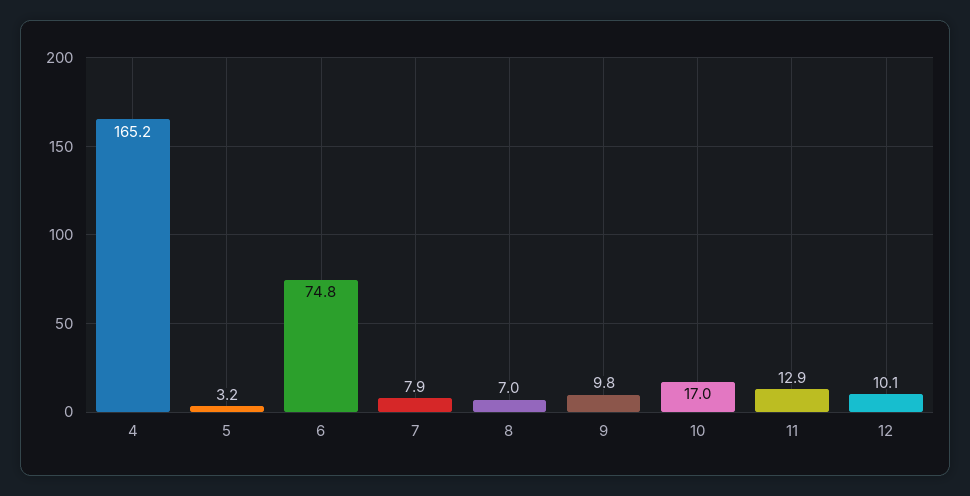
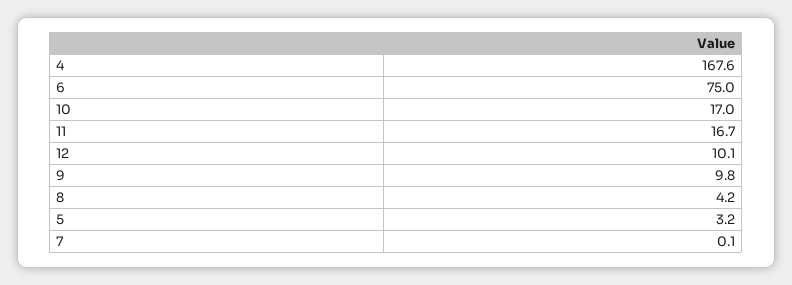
4: 165.2 -> 167.6
6: 74.8 -> 75
7: 7.9 -> 0.1
8: 7 -> 4.2
11: 12.9 -> 16.7

